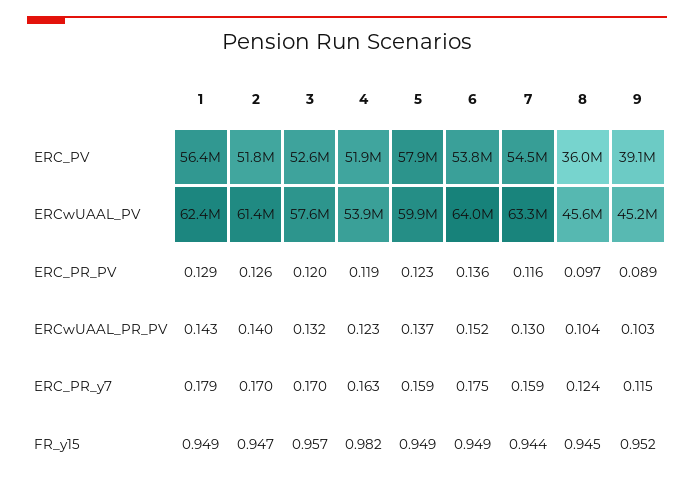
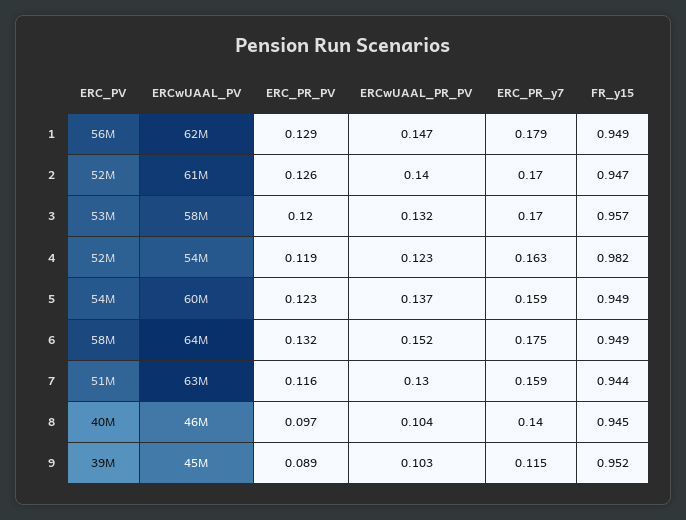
5, ERC_PV: 57900000 -> 54000000
6, ERC_PV: 53800000 -> 58000000
7, ERC_PV: 54500000 -> 51000000
8, ERC_PV: 36000000 -> 40000000
6, ERC_PR_PV: 0.136 -> 0.132
1, ERCwUAAL_PR_PV: 0.143 -> 0.147
8, ERC_PR_y7: 0.124 -> 0.14

